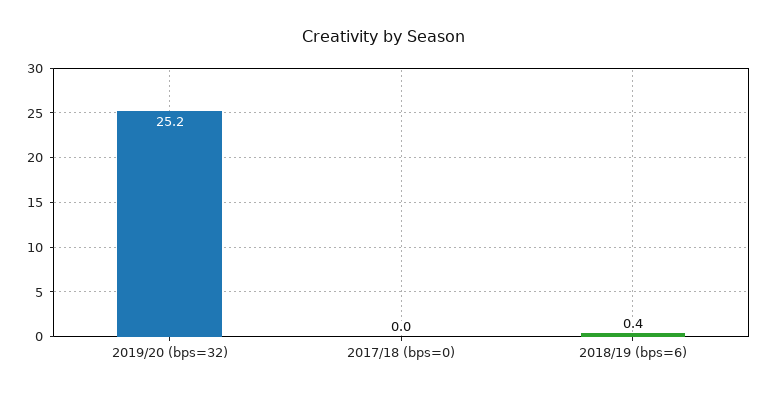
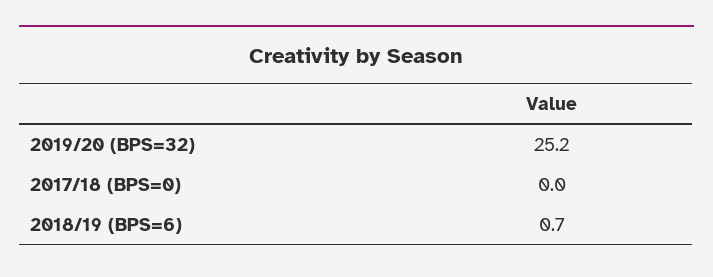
2018/19 (bps=6): 0.4 -> 0.7

